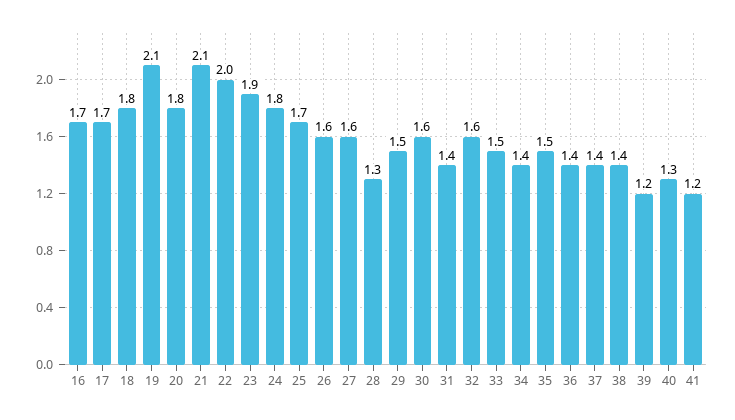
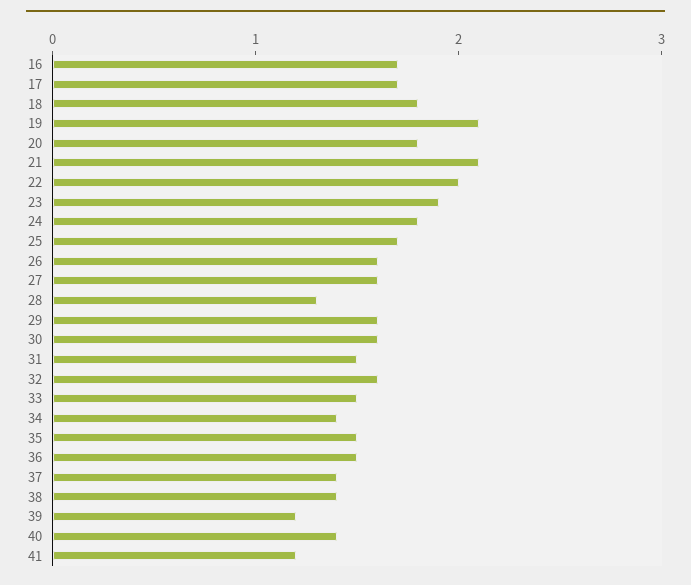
29: 1.5 -> 1.6
31: 1.4 -> 1.5
36: 1.4 -> 1.5
40: 1.3 -> 1.4

